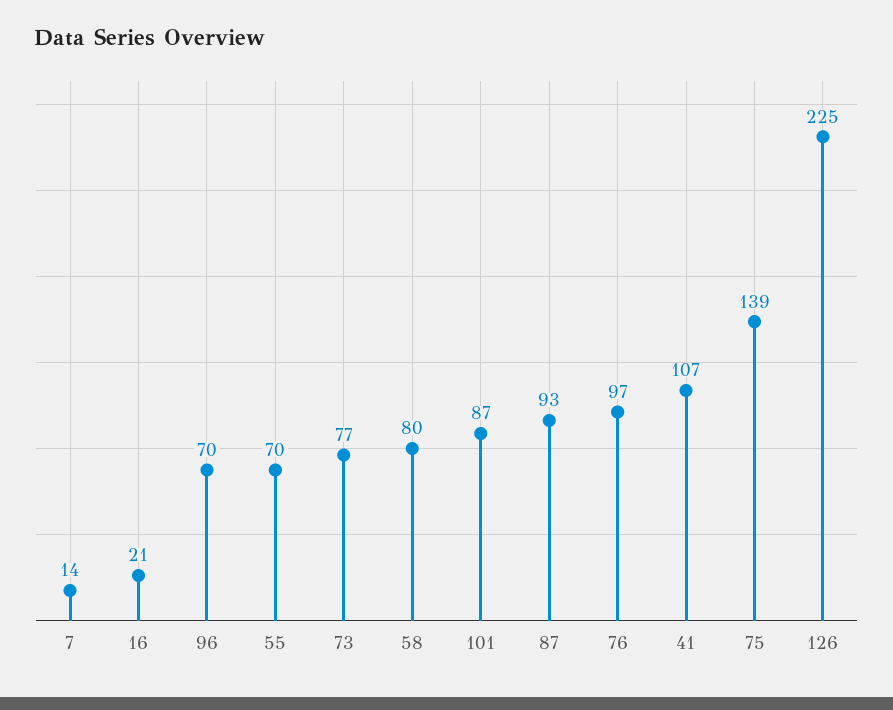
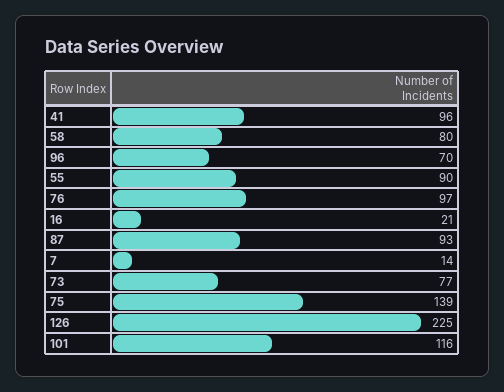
55: 70 -> 90
101: 87 -> 116
41: 107 -> 96

